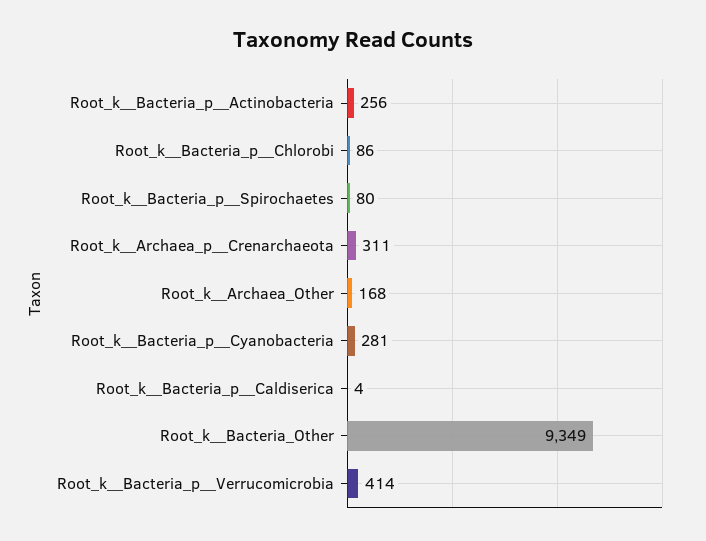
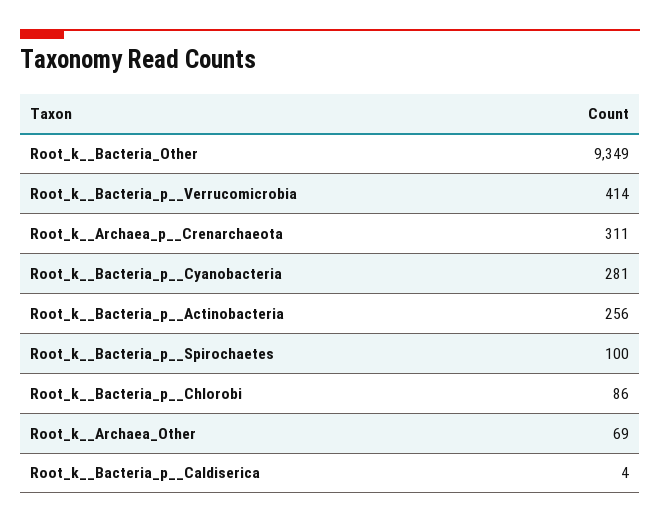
Root_k__Bacteria_p__Spirochaetes: 80 -> 100
Root_k__Archaea_Other: 168 -> 69

